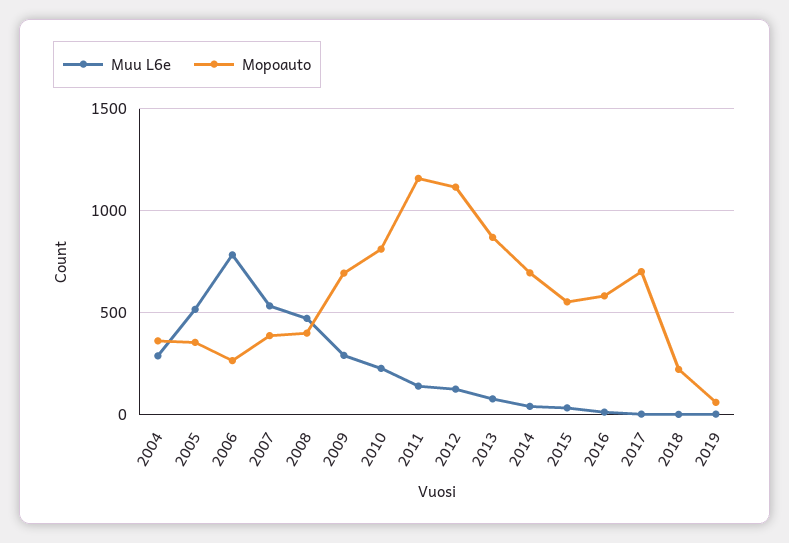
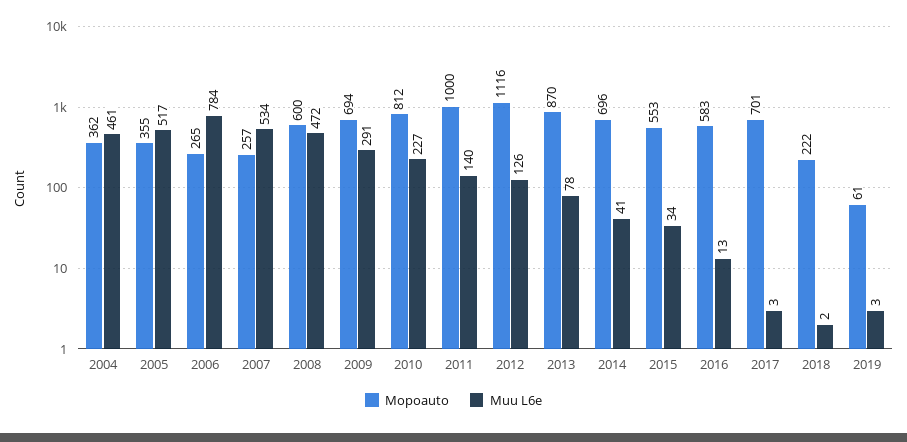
Muu L6e, 2004: 300 -> 461
Mopoauto, 2007: 400 -> 257
Mopoauto, 2008: 400 -> 600
Mopoauto, 2011: 1150 -> 1000

